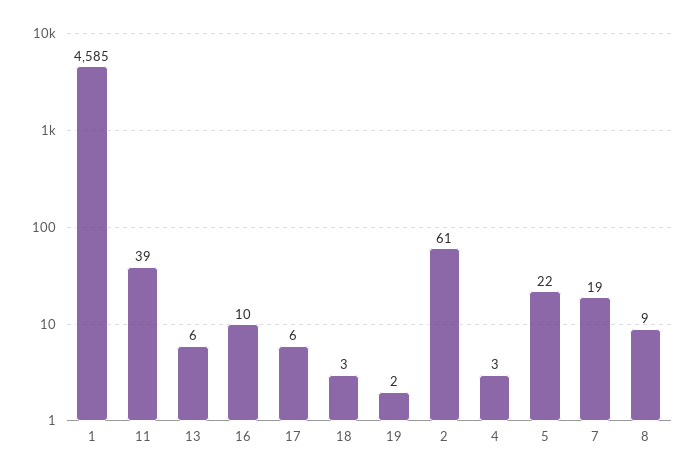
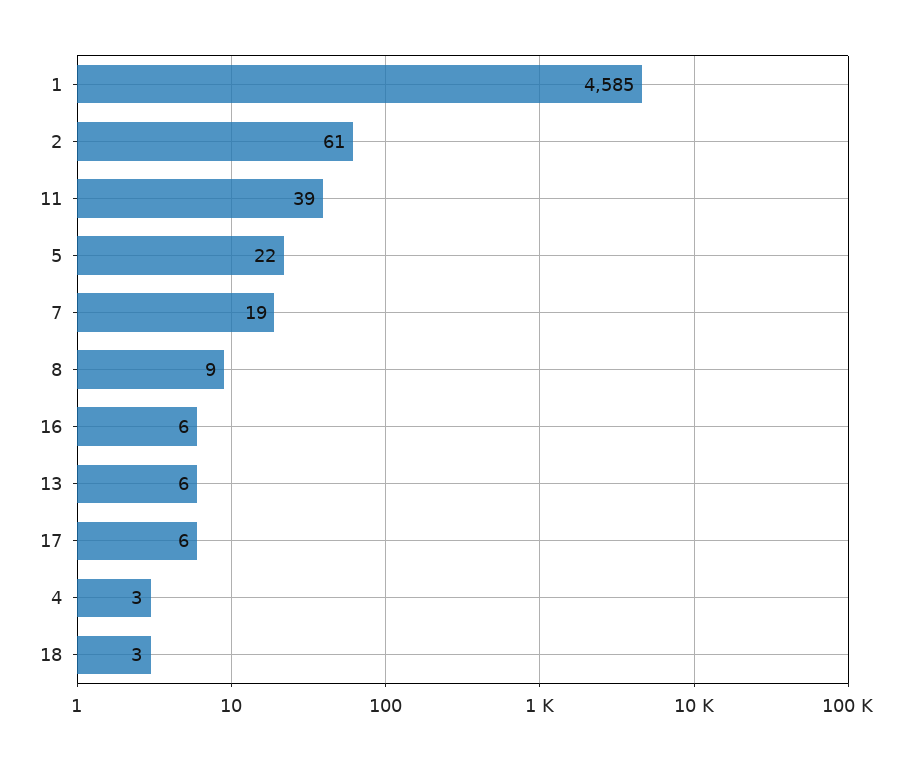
16: 10 -> 6
19: 2 -> none

